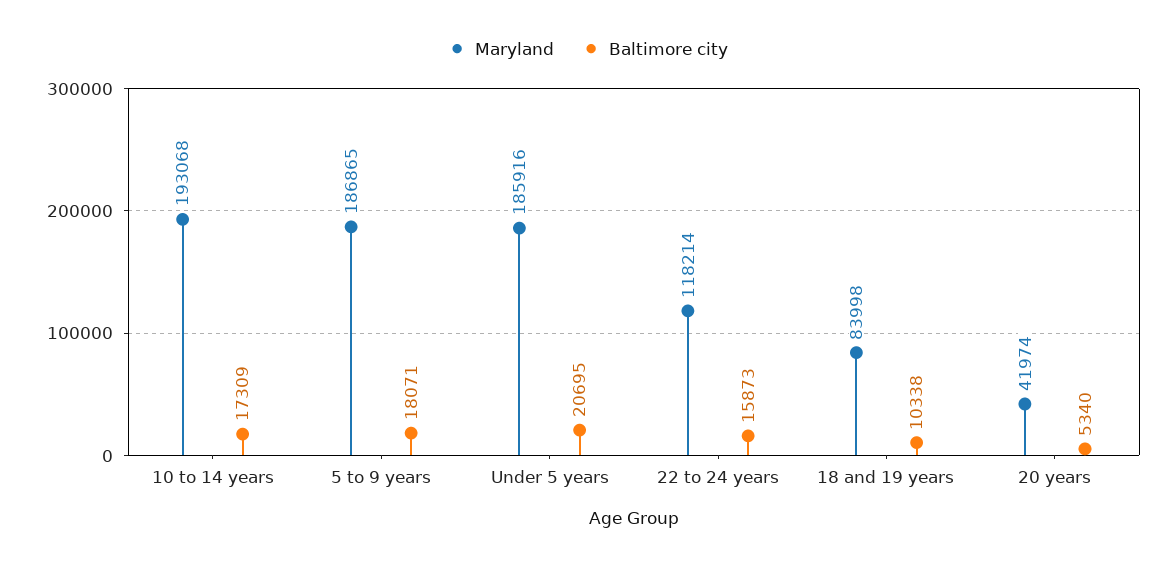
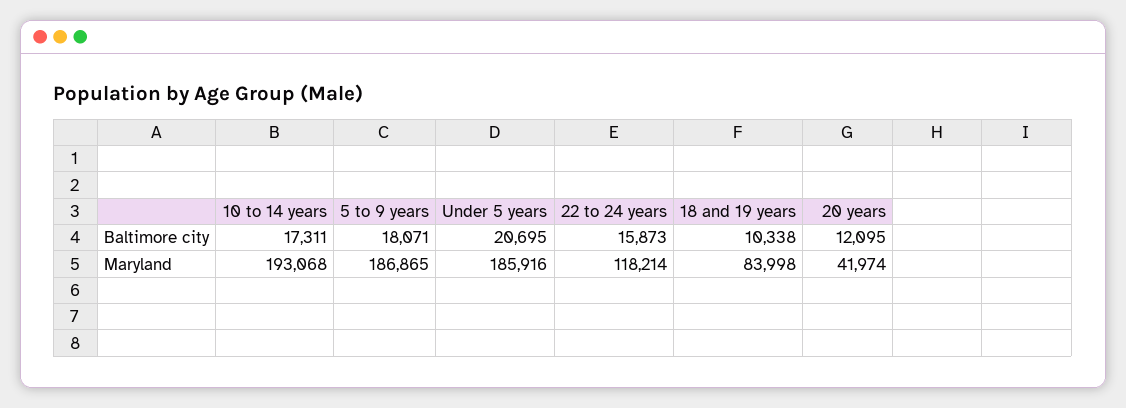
Baltimore city, 10 to 14 years: 17309 -> 17311
Baltimore city, 20 years: 5340 -> 12095

